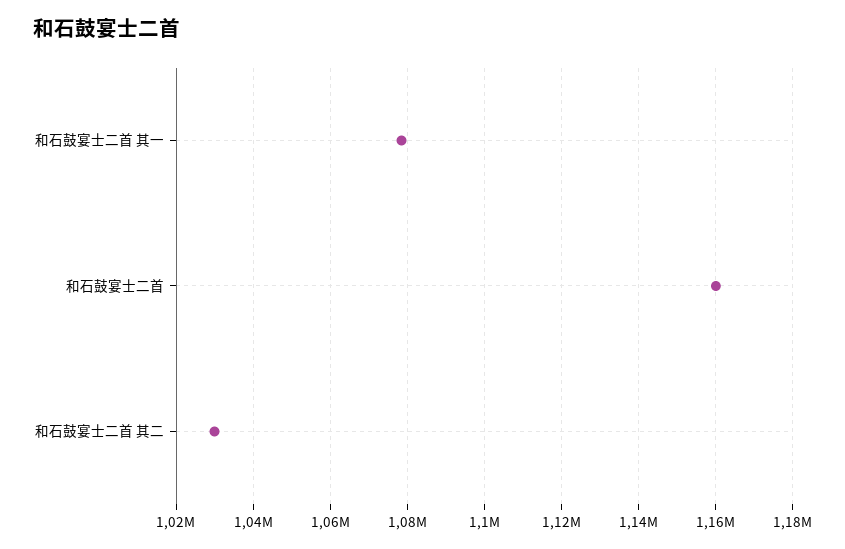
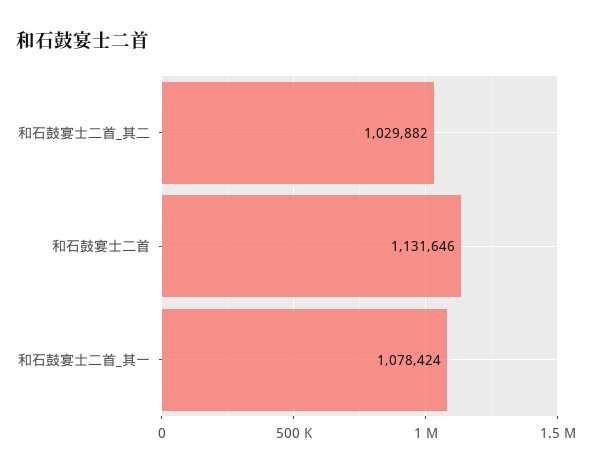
和石鼓宴士二首: 1160000 -> 1131646

